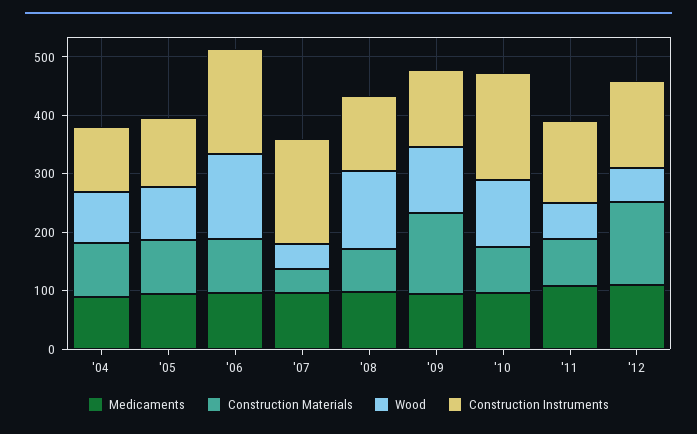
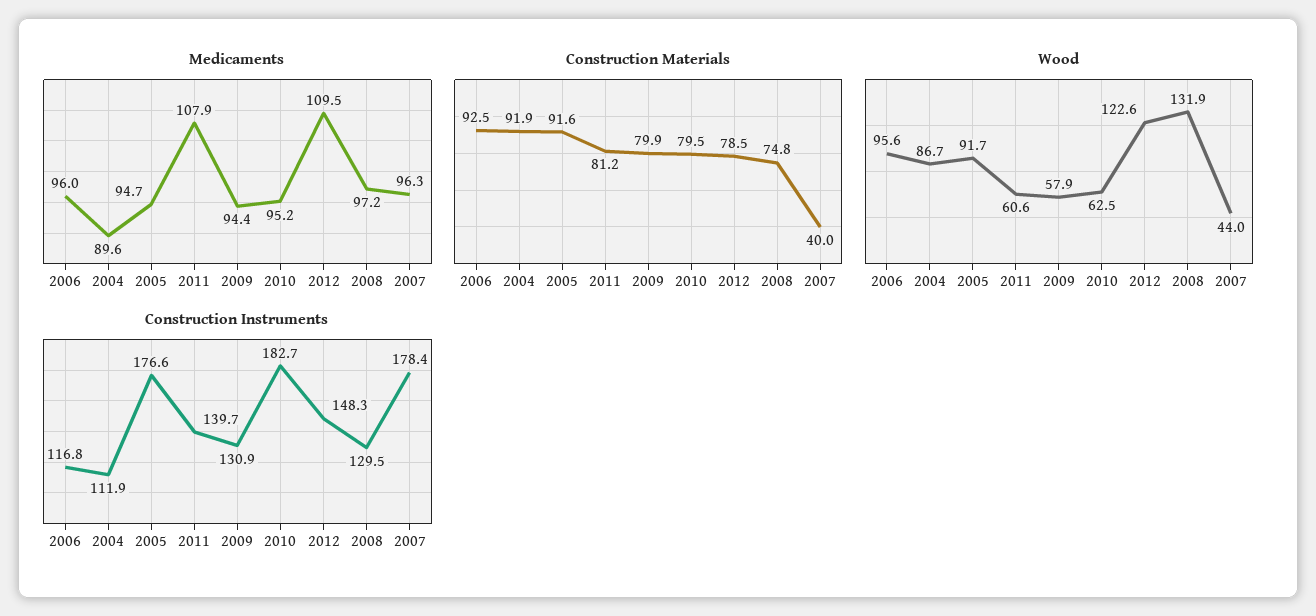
Construction Instruments, '05: 120 -> 176.6
Wood, '06: 140 -> 95.6
Construction Instruments, '06: 180 -> 116.8
Construction Materials, '09: 140 -> 79.9
Wood, '09: 120 -> 57.9
Wood, '10: 120 -> 62.5
Construction Materials, '12: 140 -> 78.5
Wood, '12: 60 -> 122.6

